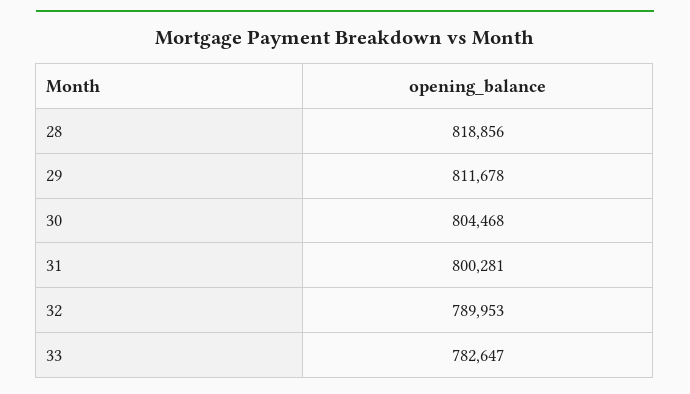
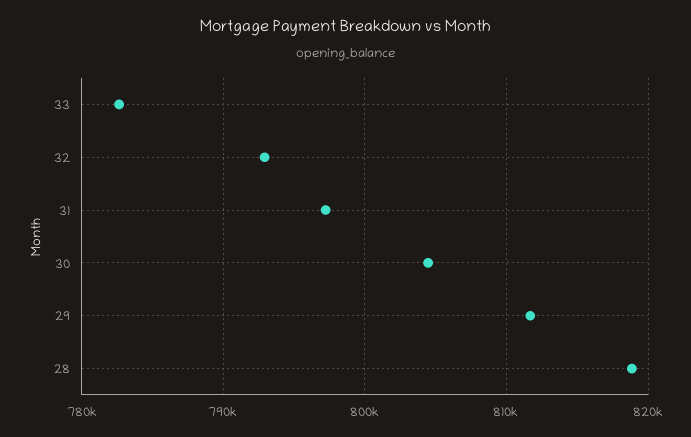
31: 800281 -> 797000
32: 789953 -> 793000

